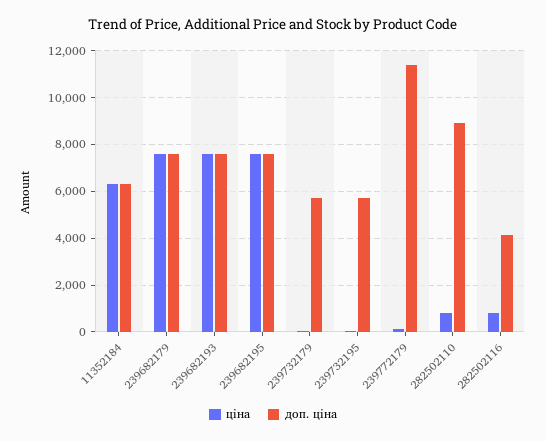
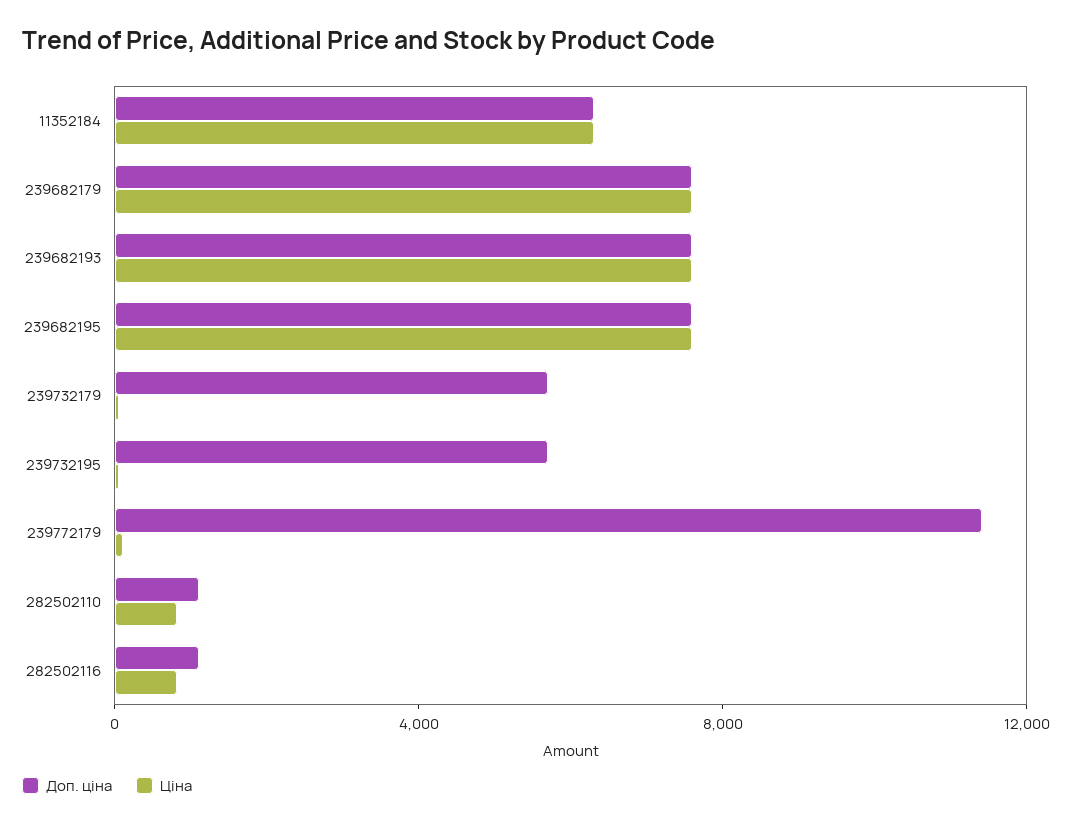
доп. ціна, 282502110: 9000 -> 1000
доп. ціна, 282502116: 4000 -> 1000

